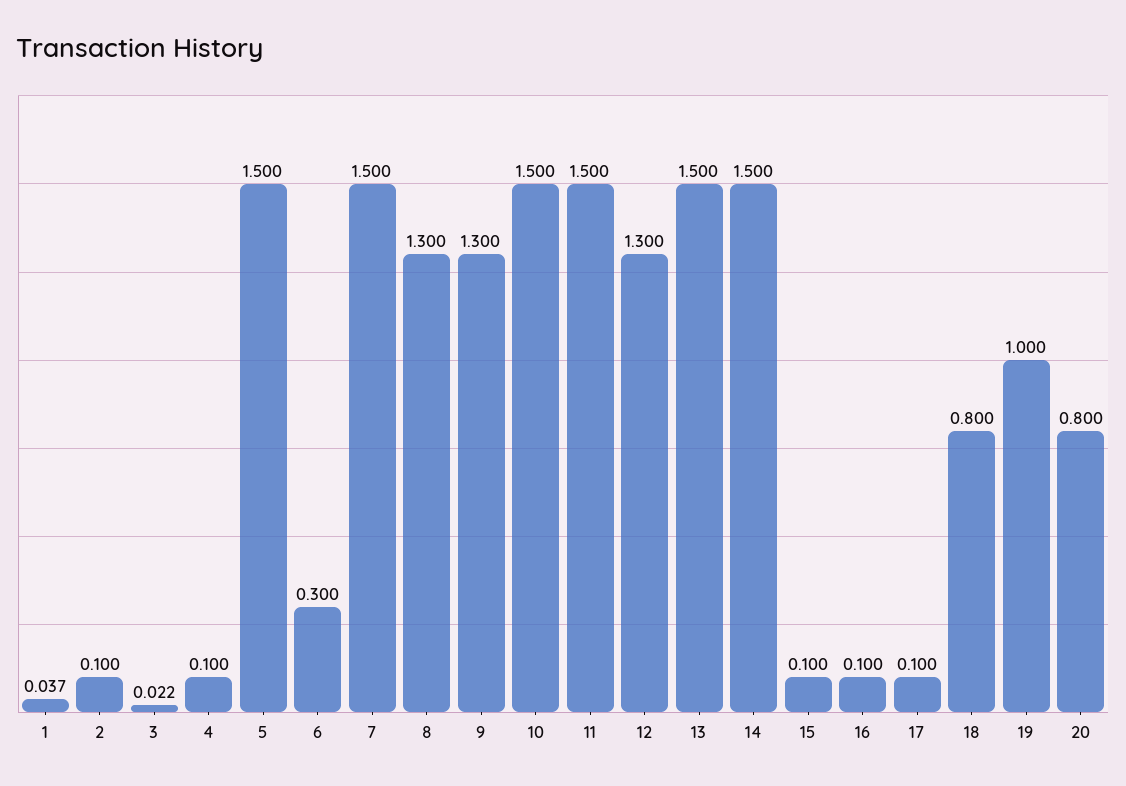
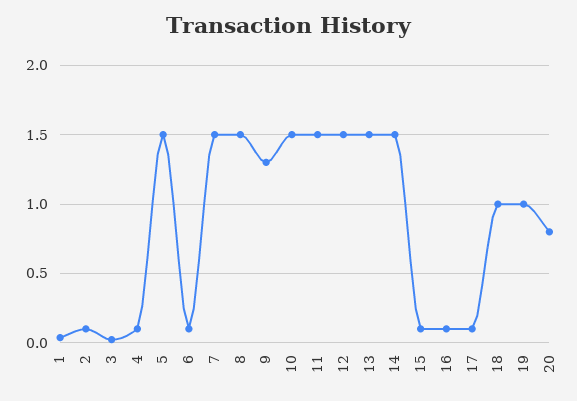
6: 0.3 -> 0.1
8: 1.3 -> 1.5
12: 1.3 -> 1.5
18: 0.8 -> 1

